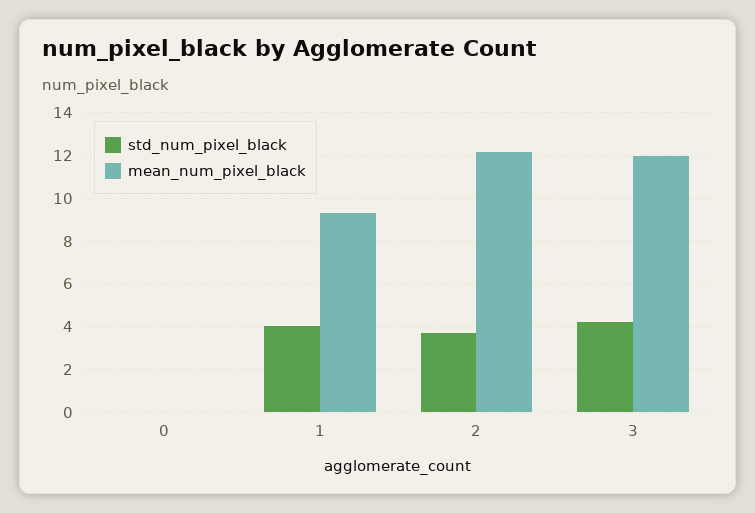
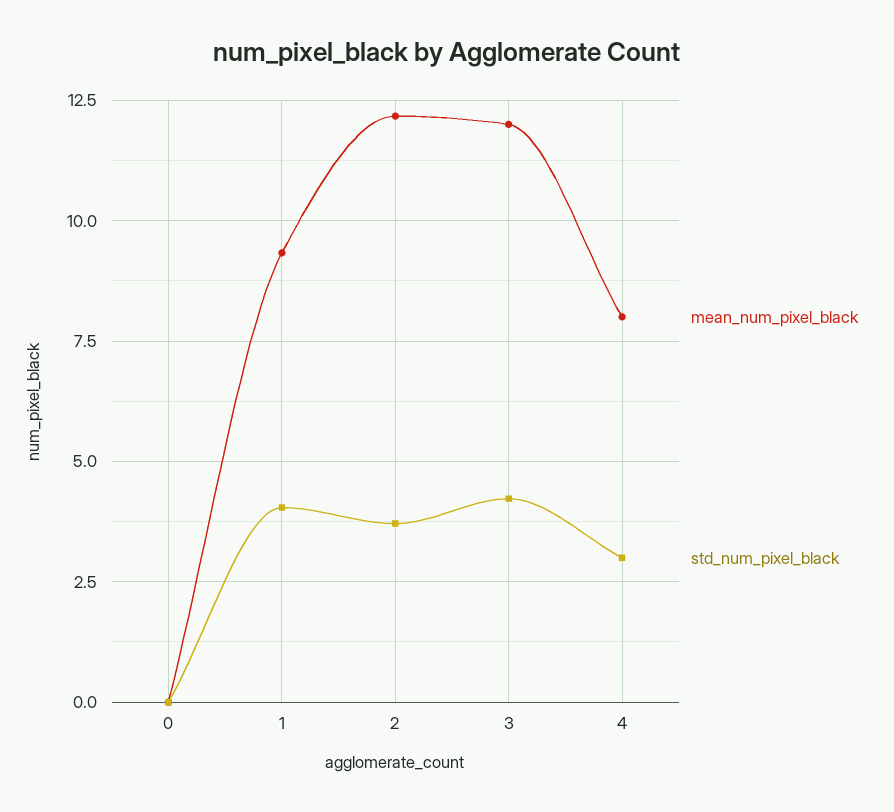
mean_num_pixel_black, 4: none -> 8
std_num_pixel_black, 4: none -> 3

